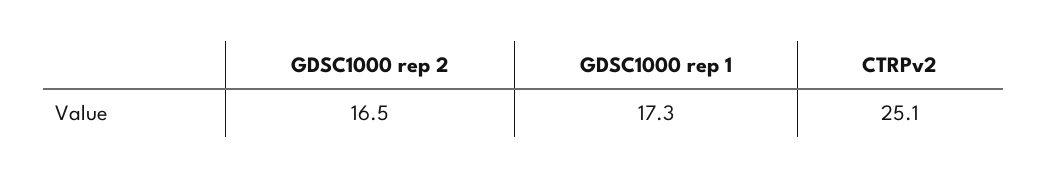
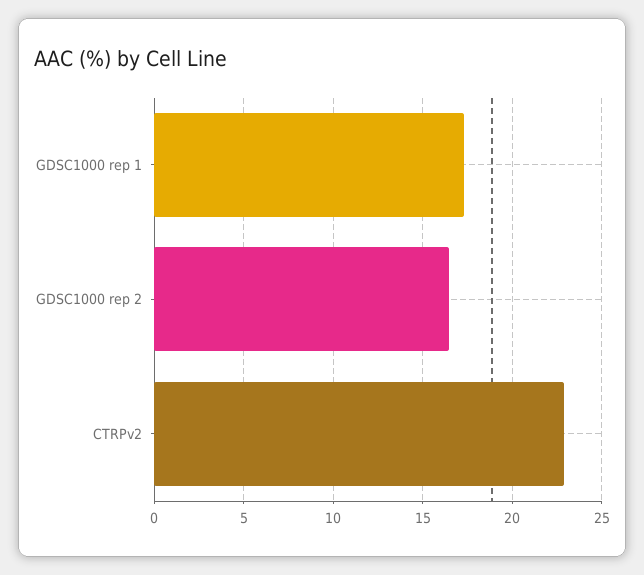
CTRPv2: 25.1 -> 23

